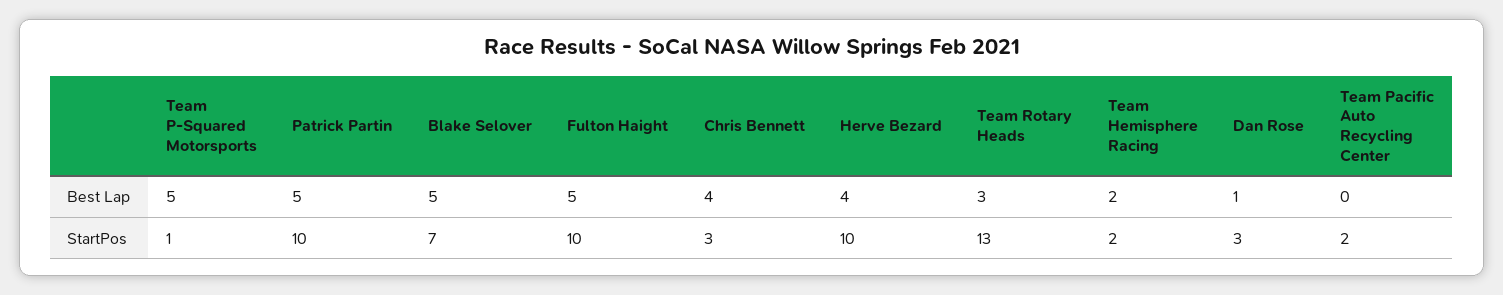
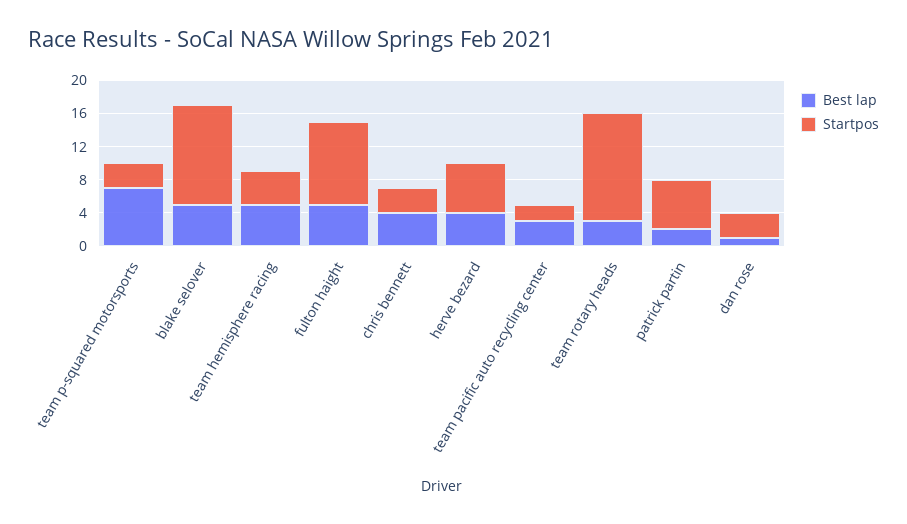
Best Lap, Team P-Squared Motorsports: 5 -> 7
Best Lap, Patrick Partin: 5 -> 2
Best Lap, Team Hemisphere Racing: 2 -> 5
Best Lap, Team Pacific Auto Recycling Center: 0 -> 3
StartPos, Team P-Squared Motorsports: 1 -> 3
StartPos, Patrick Partin: 10 -> 6
StartPos, Blake Selover: 7 -> 12
StartPos, Herve Bezard: 10 -> 6
StartPos, Team Hemisphere Racing: 2 -> 4

